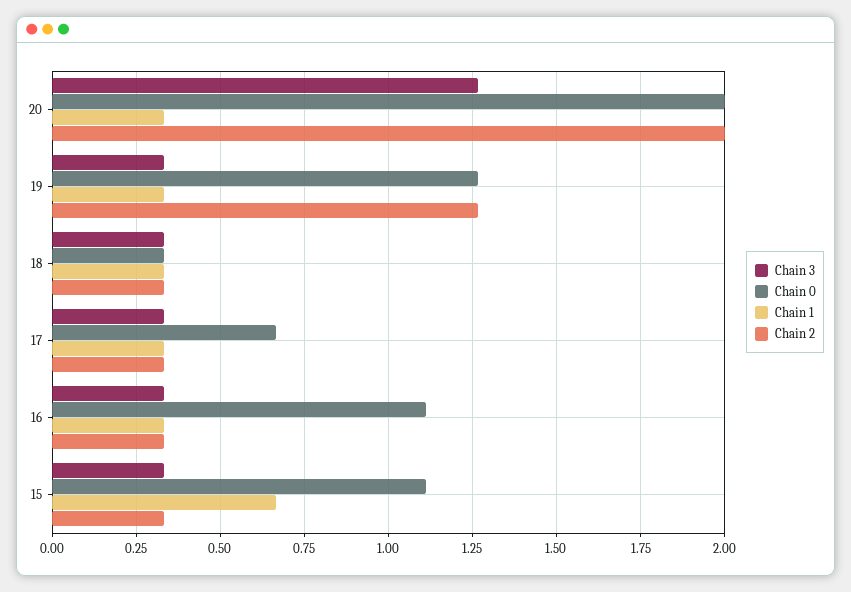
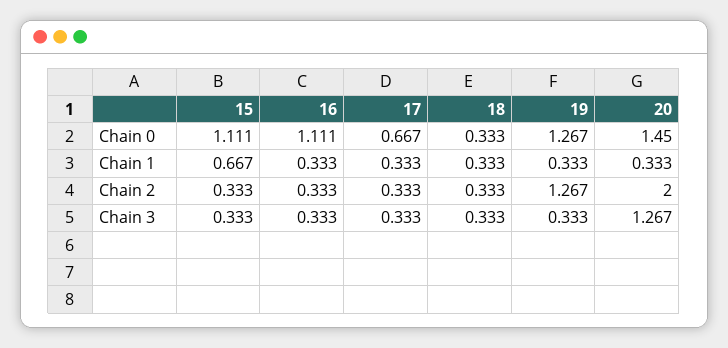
Chain 0, 20: 2 -> 1.45

